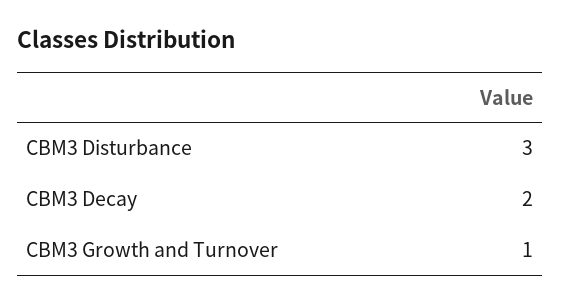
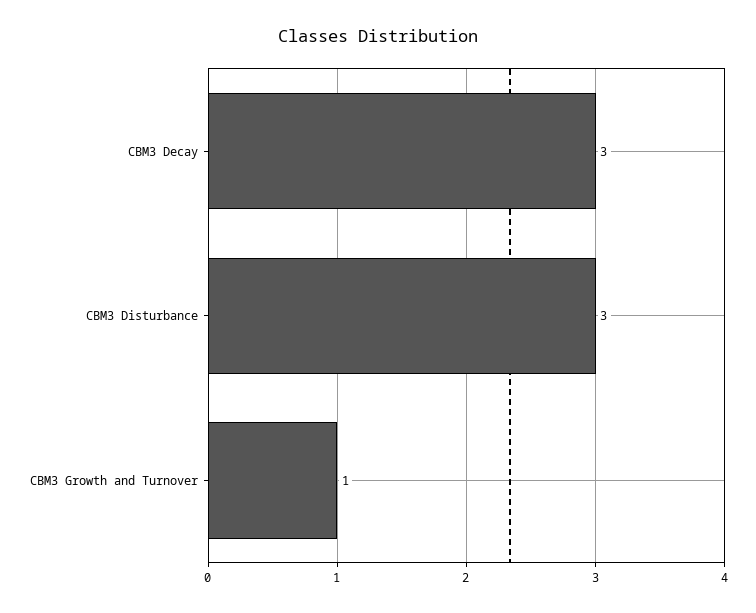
CBM3 Decay: 2 -> 3

